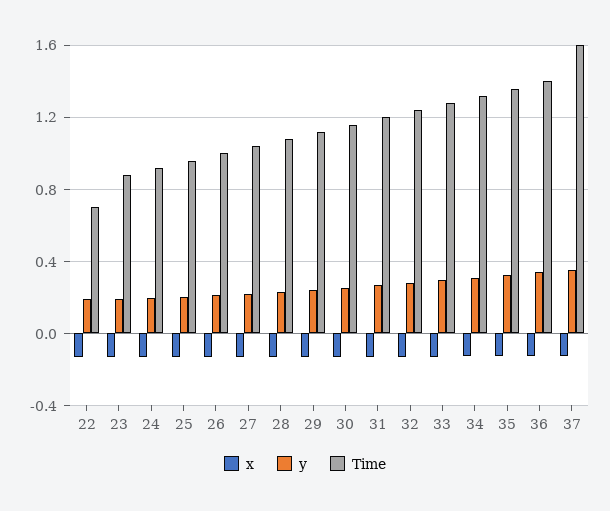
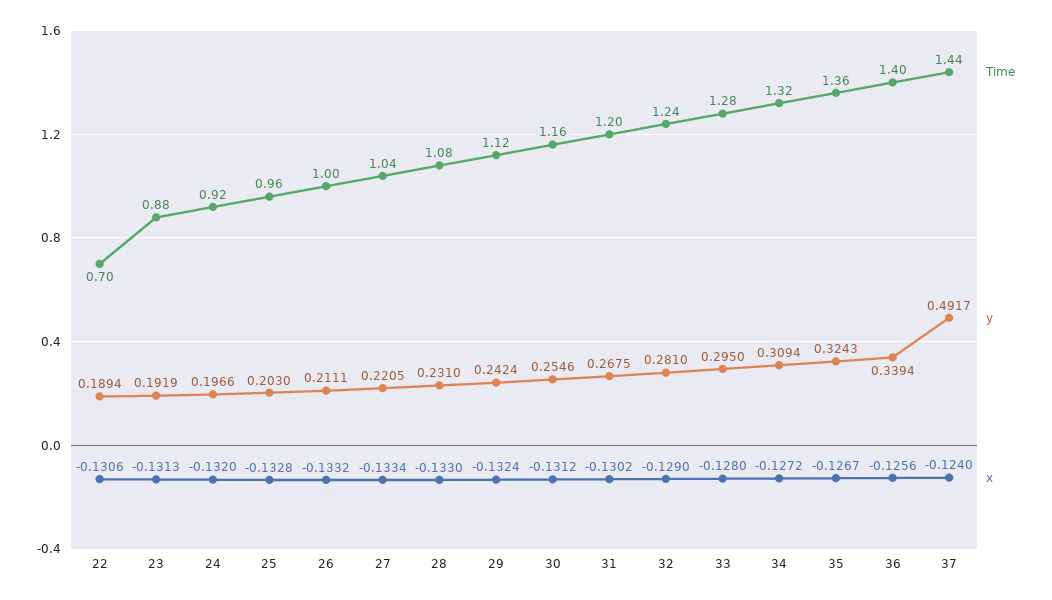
y, 37: 0.35 -> 0.4917
Time, 37: 1.6 -> 1.44

